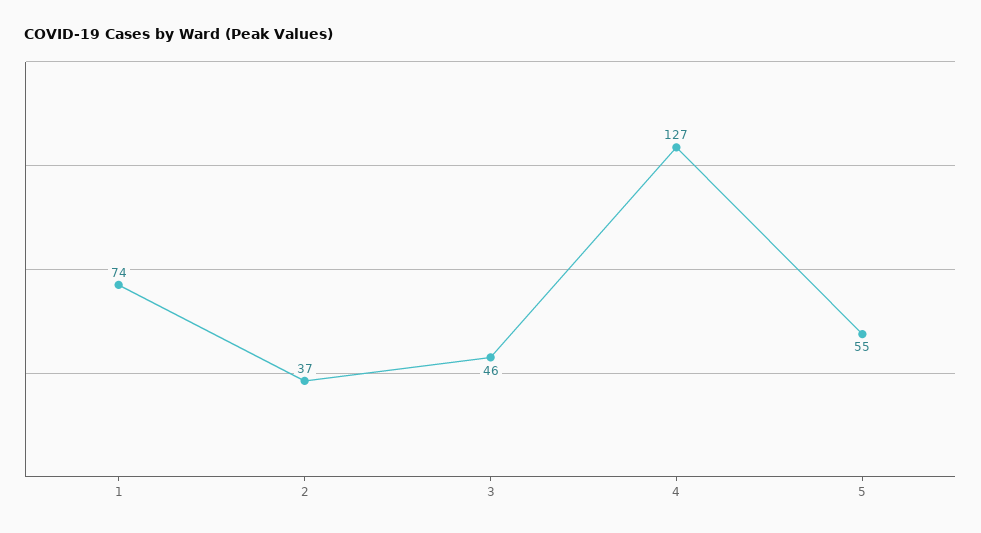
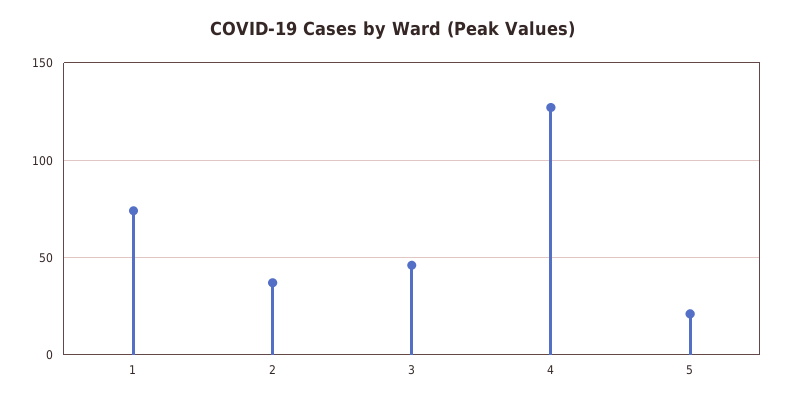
5: 55 -> 20

